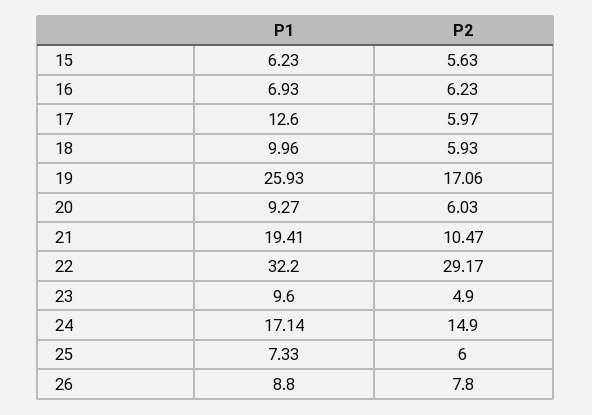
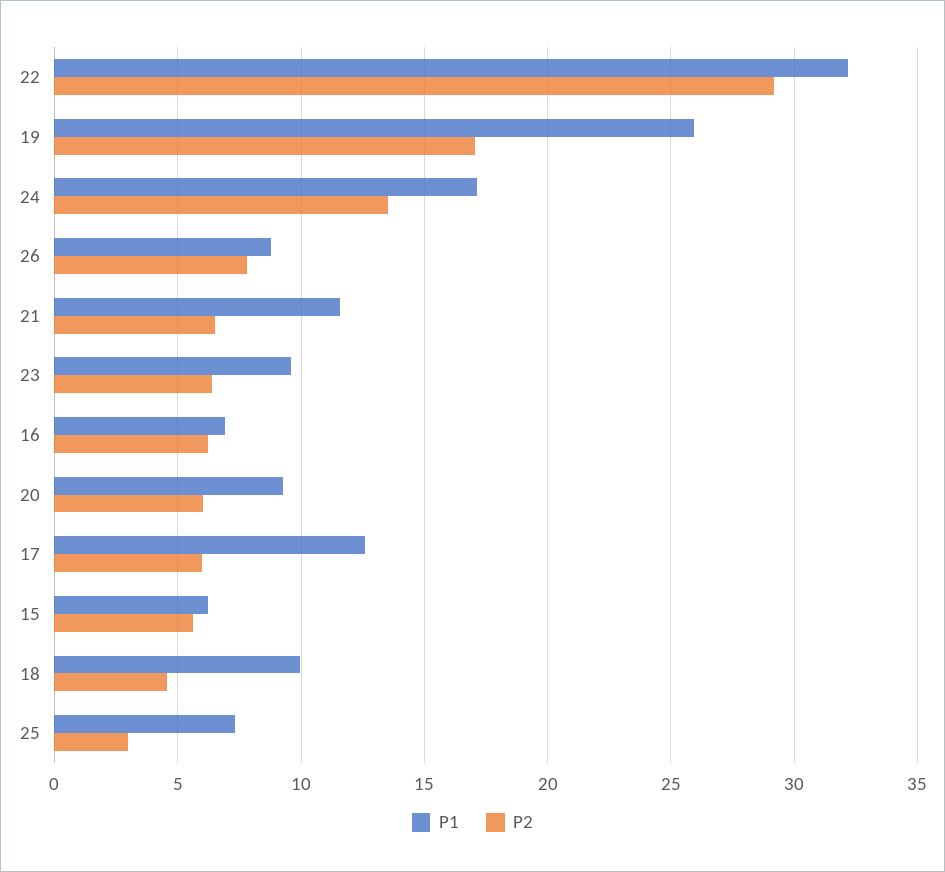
P2, 18: 5.93 -> 4.5
P1, 21: 19.41 -> 11.5
P2, 21: 10.47 -> 6.5
P2, 23: 4.9 -> 6.5
P2, 24: 14.9 -> 13.5
P2, 25: 6 -> 3

